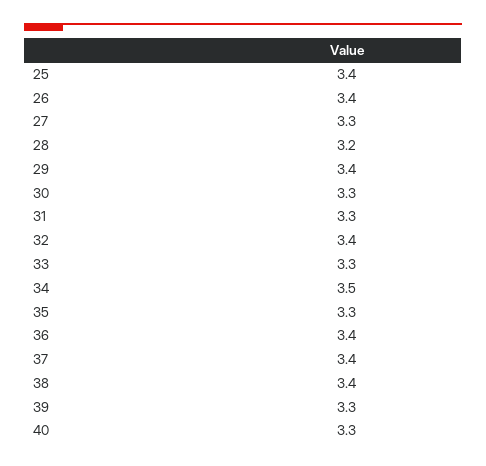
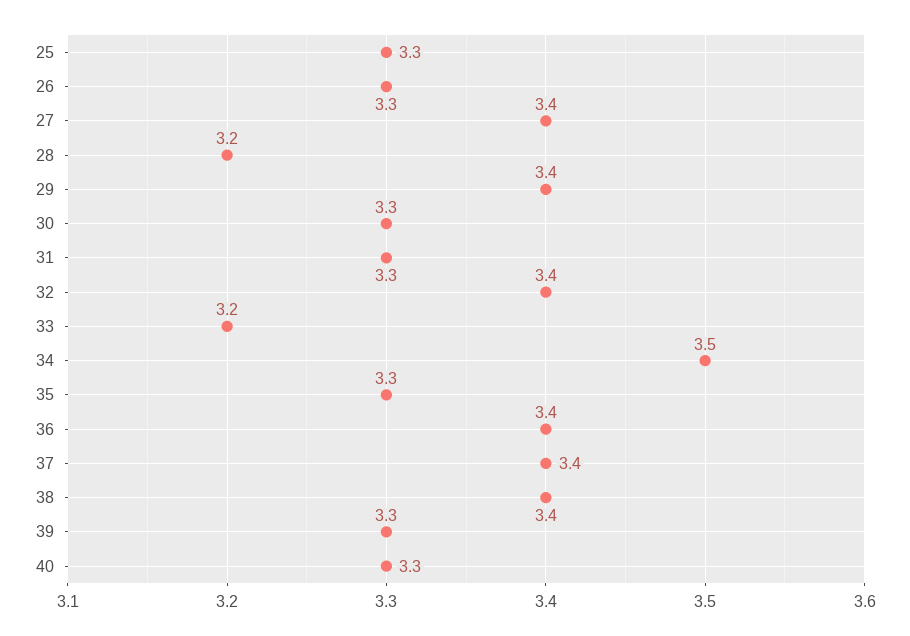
25: 3.4 -> 3.3
26: 3.4 -> 3.3
27: 3.3 -> 3.4
33: 3.3 -> 3.2

